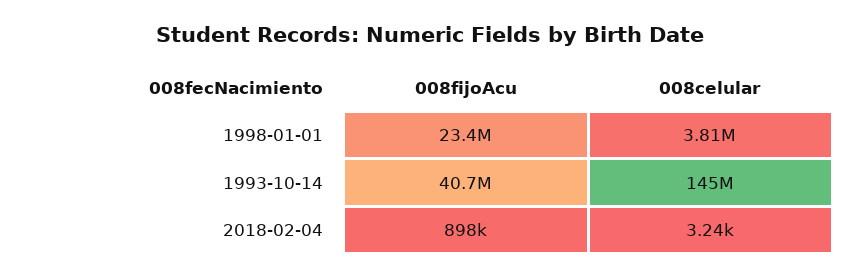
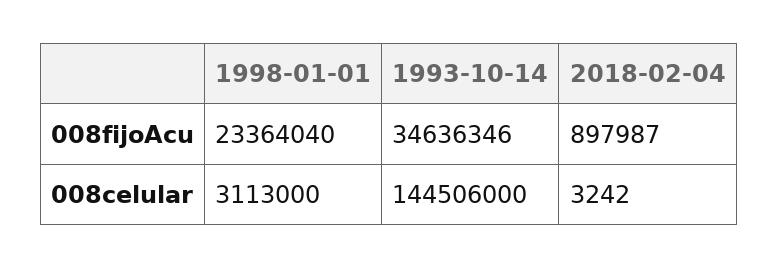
008celular, 1998-01-01: 3810000 -> 3113000
008fijoAcu, 1993-10-14: 40700000 -> 34636346

